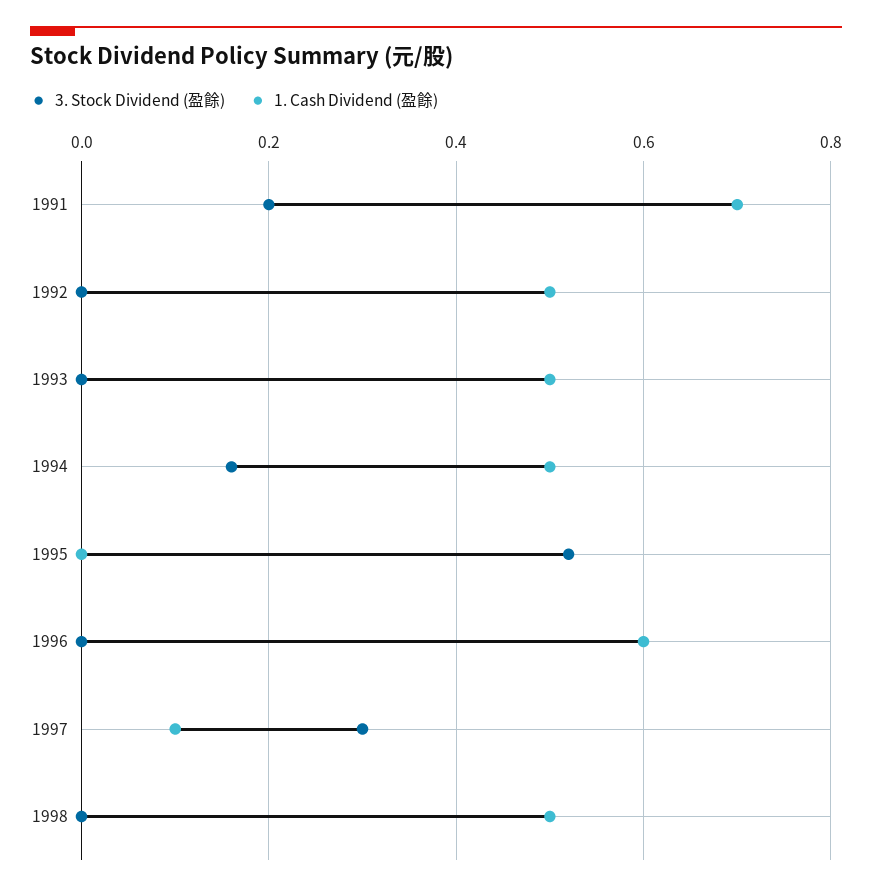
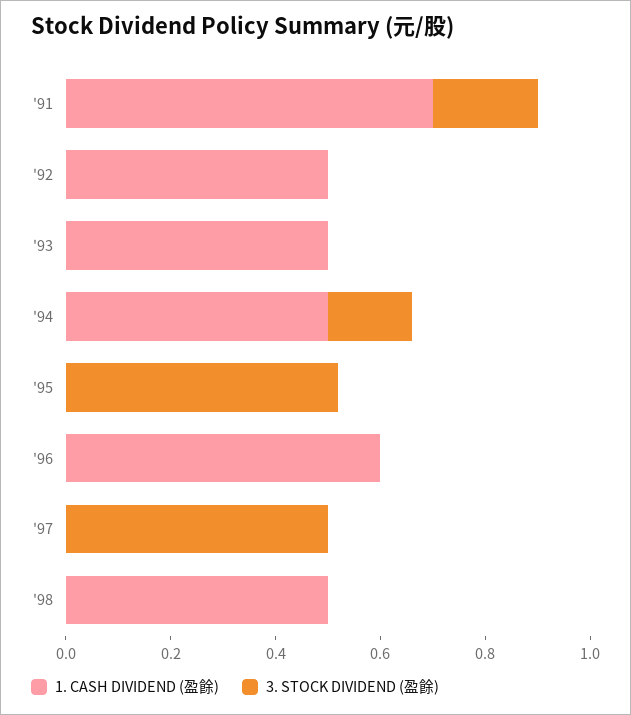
3. Stock Dividend (盈餘), 1997: 0.3 -> 0.5
1. Cash Dividend (盈餘), 1997: 0.1 -> 0

